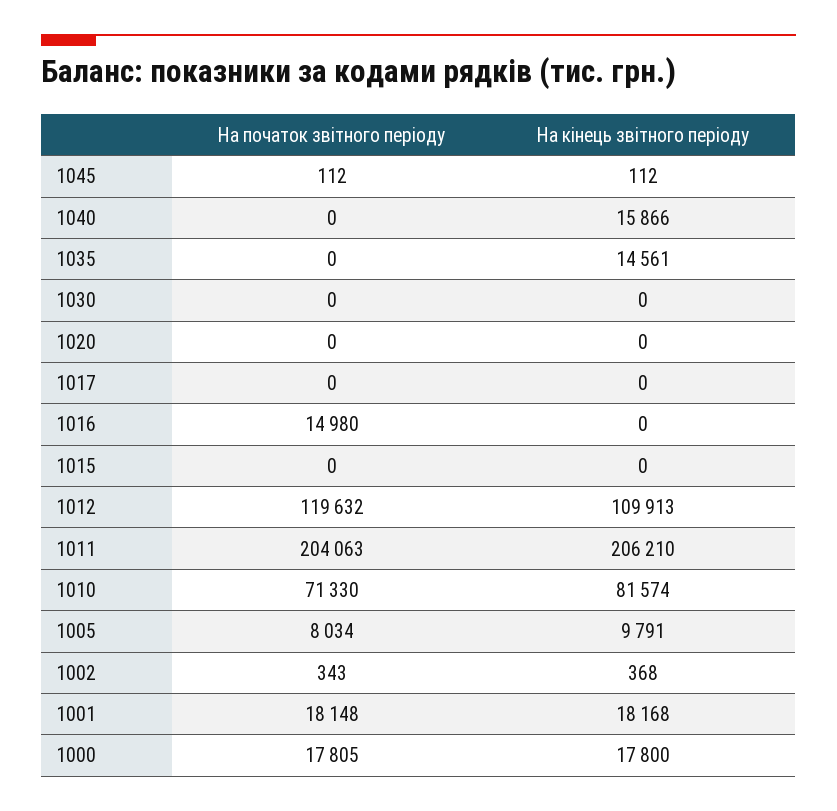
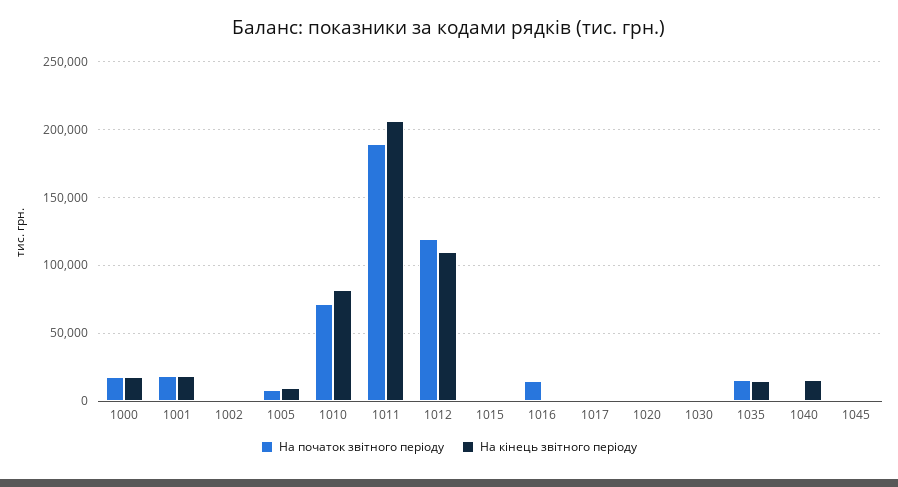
На початок звітного періоду, 1035: 0 -> 15000
На початок звітного періоду, 1011: 204063 -> 190000

